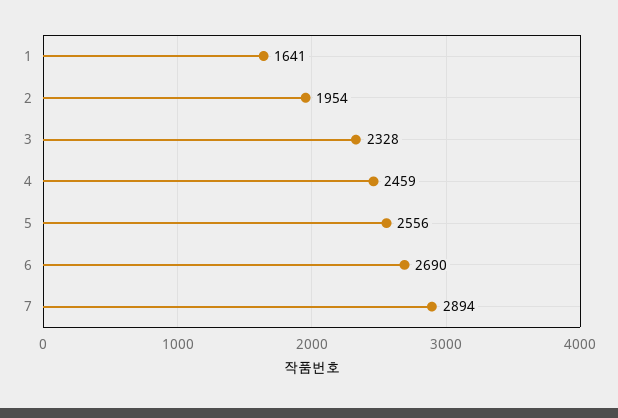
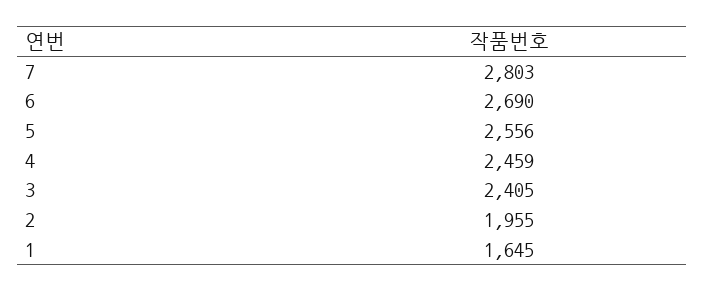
1: 1641 -> 1645
2: 1954 -> 1955
3: 2328 -> 2405
7: 2894 -> 2803

